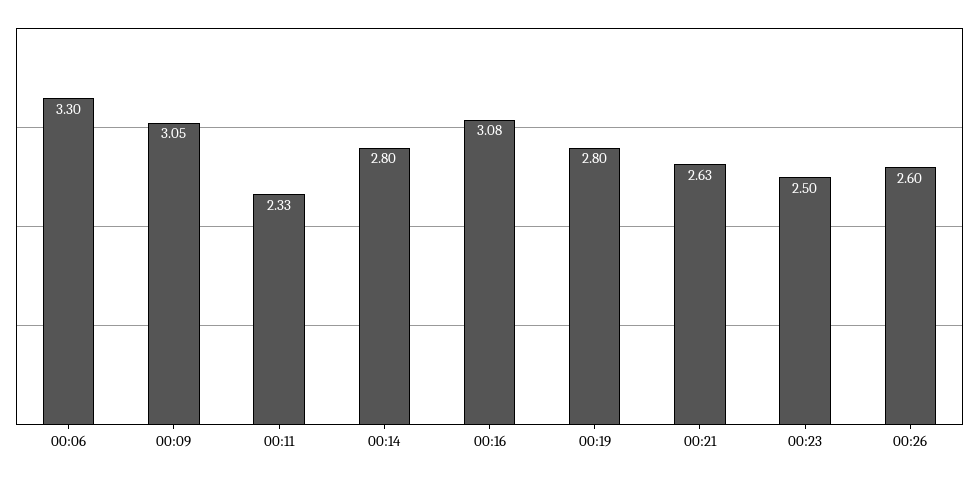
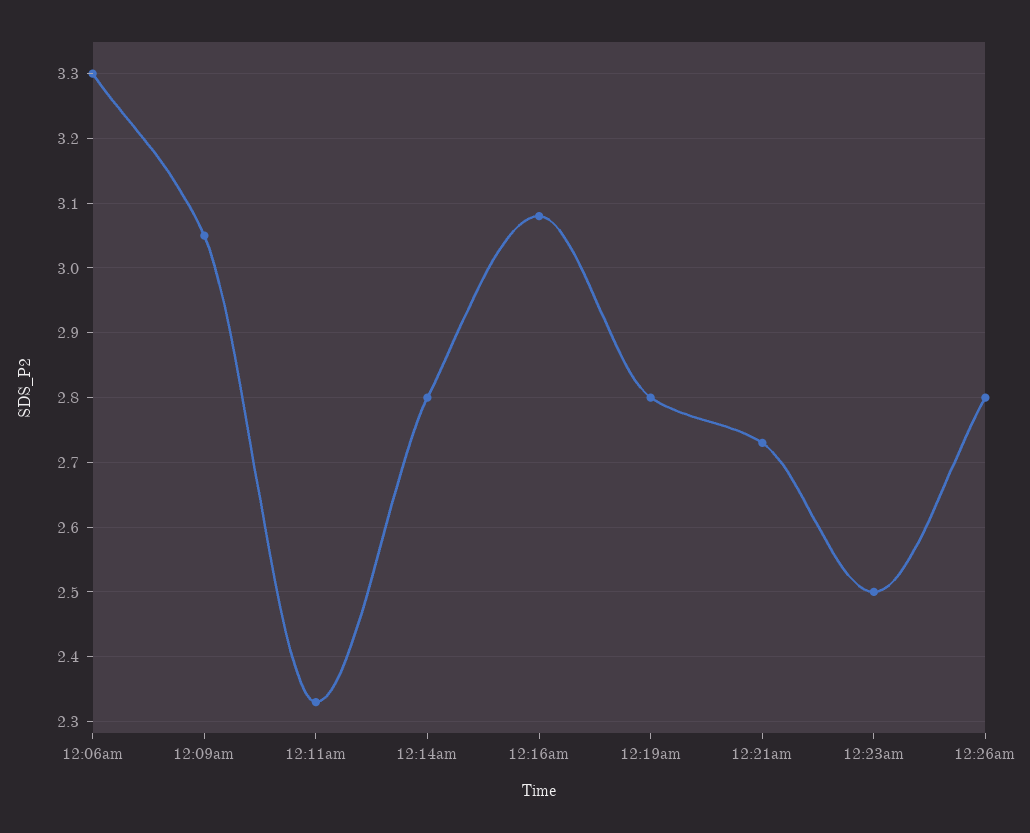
00:21: 2.63 -> 2.73
00:26: 2.6 -> 2.8

